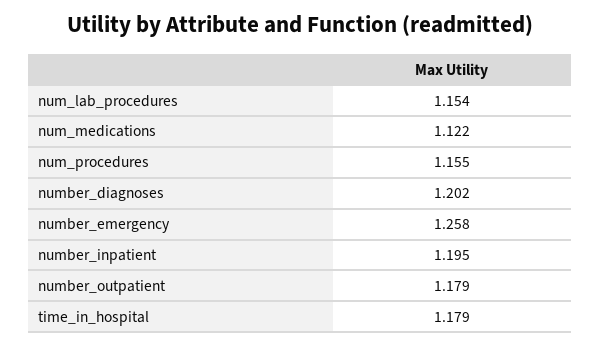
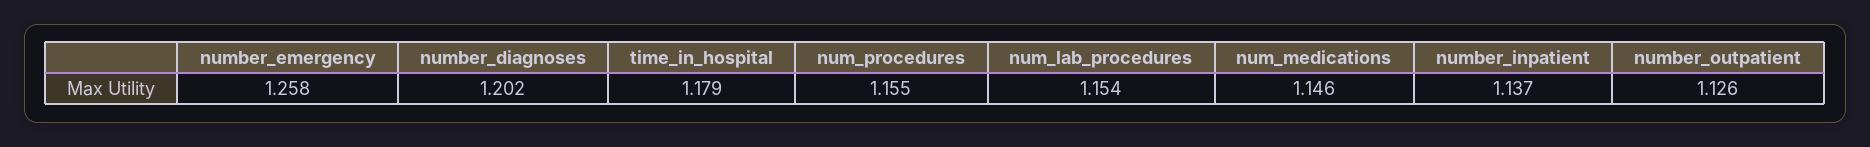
num_medications: 1.122 -> 1.146
number_inpatient: 1.195 -> 1.137
number_outpatient: 1.179 -> 1.126

